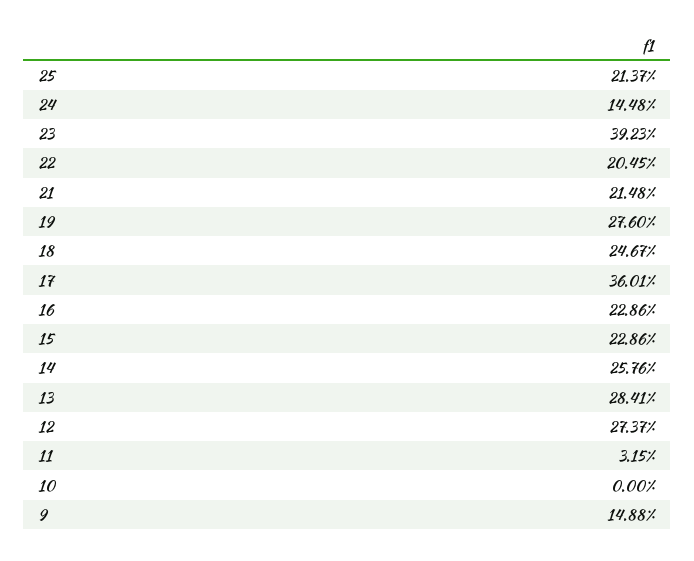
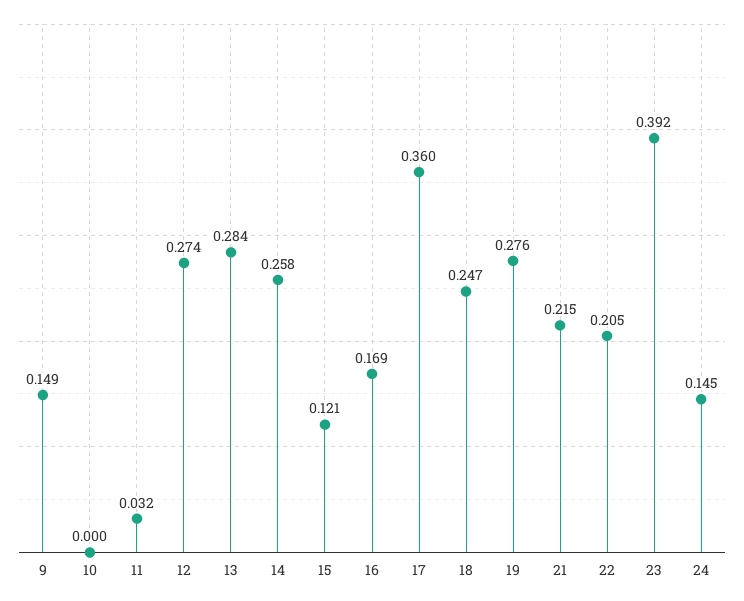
25: 0.2137 -> none
16: 0.2286 -> 0.169
15: 0.2286 -> 0.121

